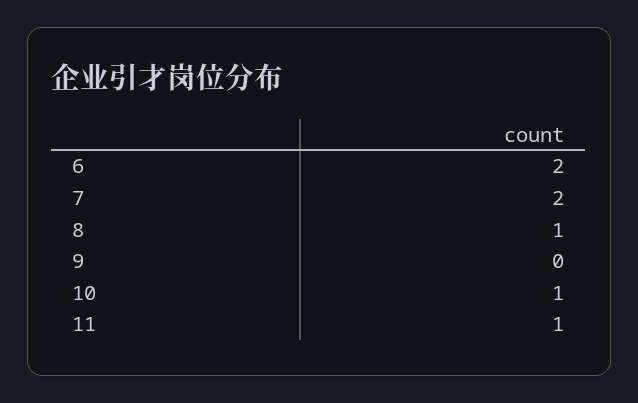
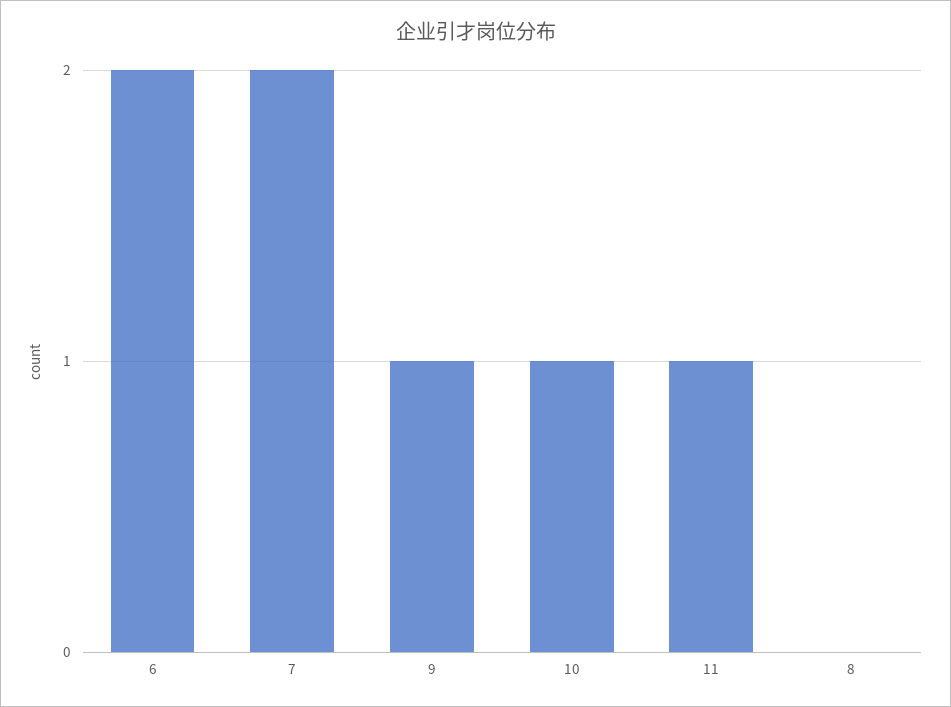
8: 1 -> 0
9: 0 -> 1

